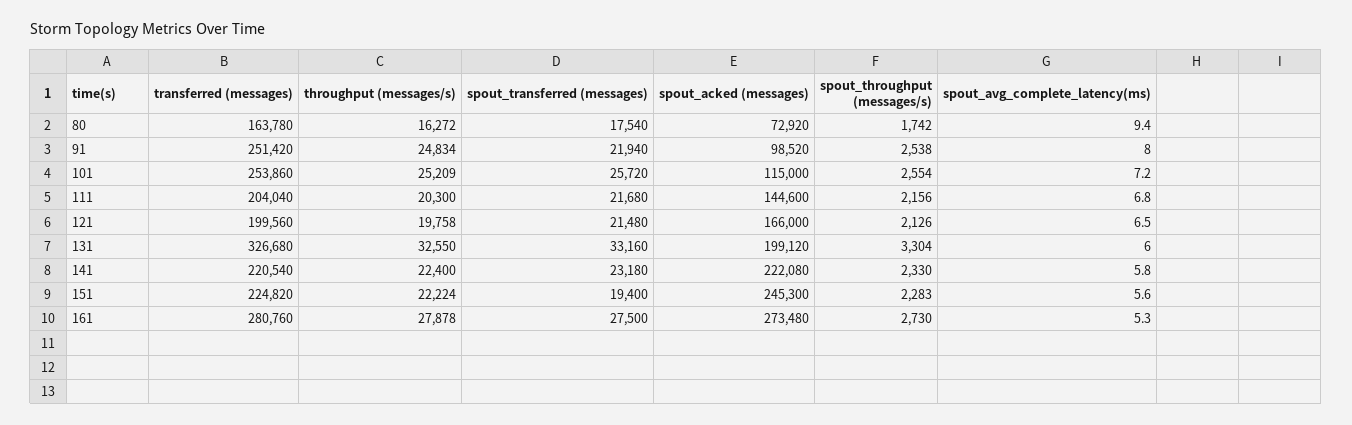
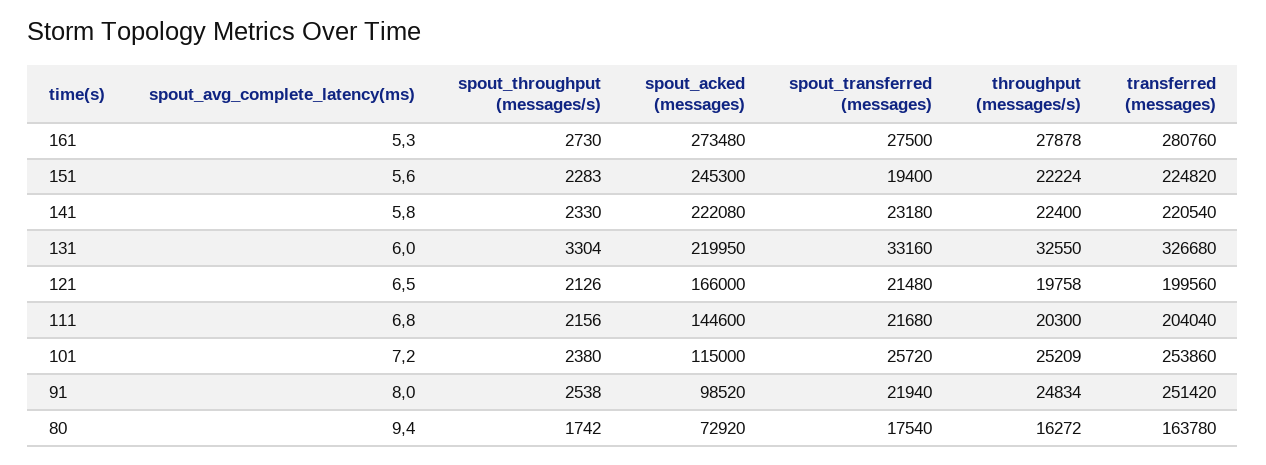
spout_throughput (messages/s), 101: 2554 -> 2380
spout_acked (messages), 131: 199120 -> 219950

